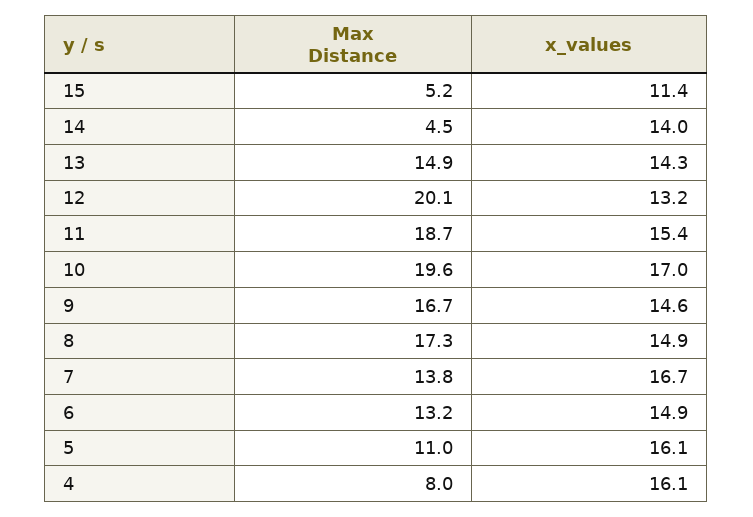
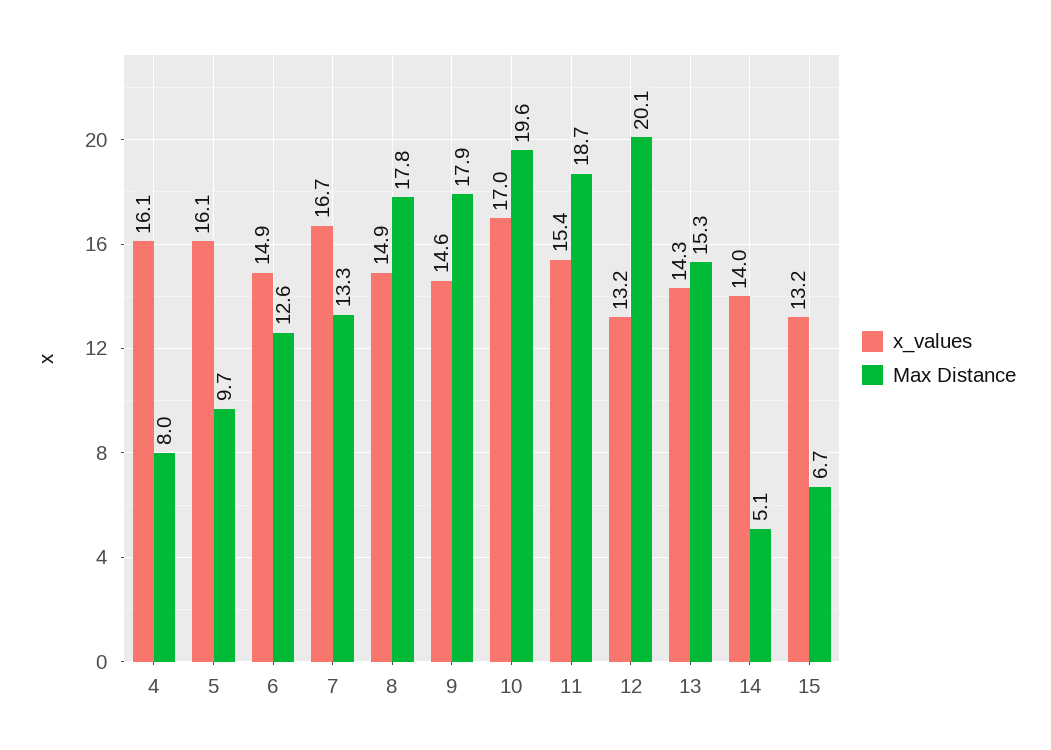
Max Distance, 15: 5.2 -> 6.7
x_values, 15: 11.4 -> 13.2
Max Distance, 14: 4.5 -> 5.1
Max Distance, 13: 14.9 -> 15.3
Max Distance, 9: 16.7 -> 17.9
Max Distance, 8: 17.3 -> 17.8
Max Distance, 7: 13.8 -> 13.3
Max Distance, 6: 13.2 -> 12.6
Max Distance, 5: 11 -> 9.7

